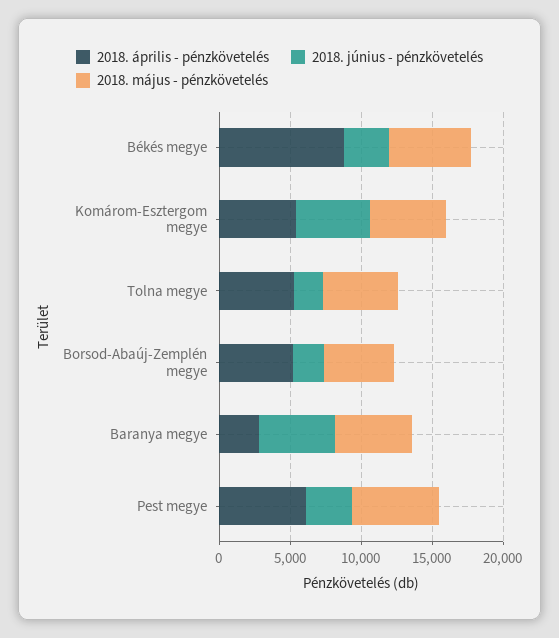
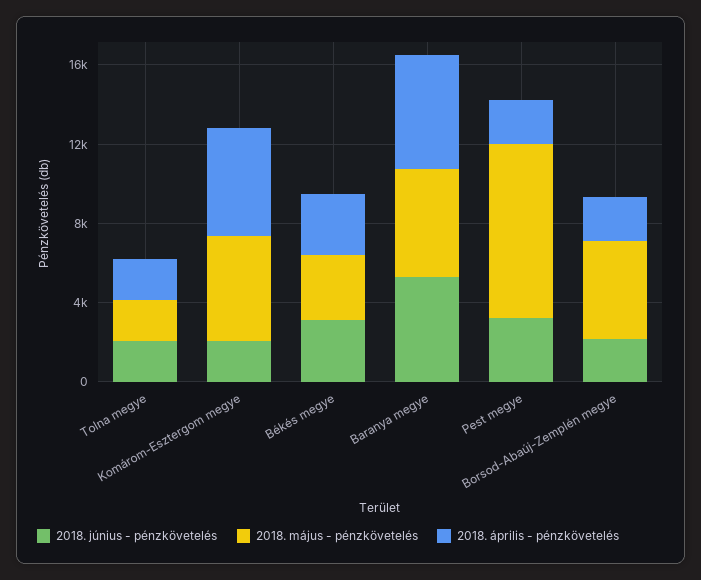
2018. április - pénzkövetelés, Békés megye: 9000 -> 3000
2018. május - pénzkövetelés, Békés megye: 6000 -> 3000
2018. június - pénzkövetelés, Komárom-Esztergom megye: 5000 -> 2000
2018. április - pénzkövetelés, Tolna megye: 5000 -> 2000
2018. május - pénzkövetelés, Tolna megye: 5000 -> 2000
2018. április - pénzkövetelés, Borsod-Abaúj-Zemplén megye: 5000 -> 2000
2018. április - pénzkövetelés, Baranya megye: 3000 -> 6000
2018. április - pénzkövetelés, Pest megye: 6000 -> 2000
2018. május - pénzkövetelés, Pest megye: 6000 -> 9000

